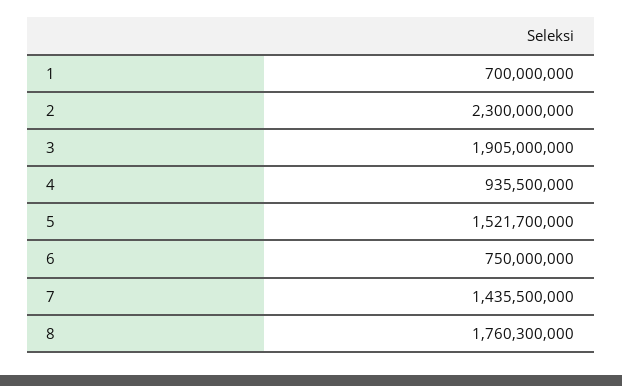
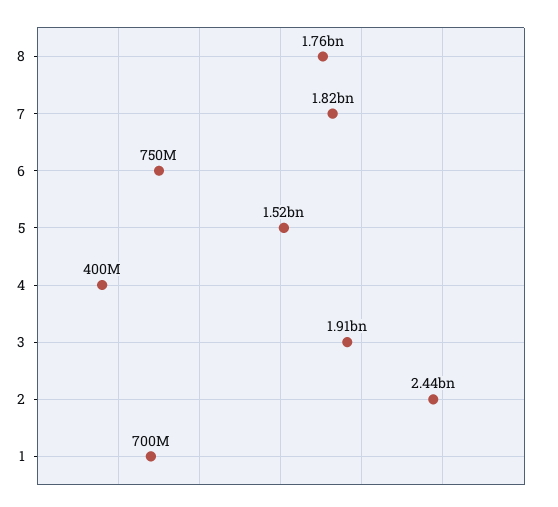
2: 2300000000 -> 2440000000
4: 935500000 -> 400000000
7: 1435500000 -> 1820000000

